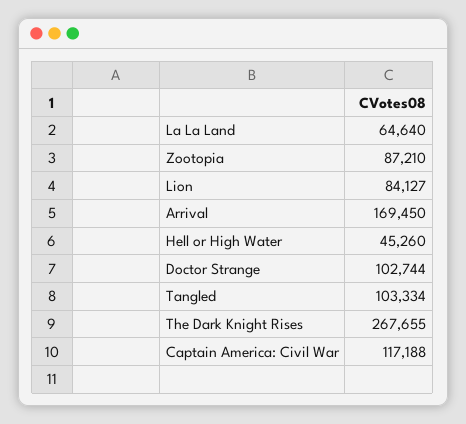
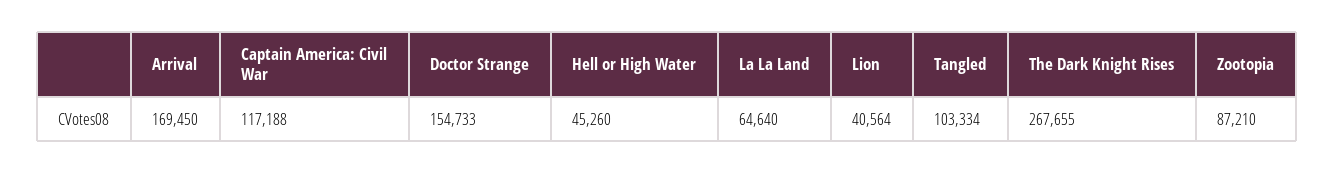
Lion: 84127 -> 40564
Doctor Strange: 102744 -> 154733

